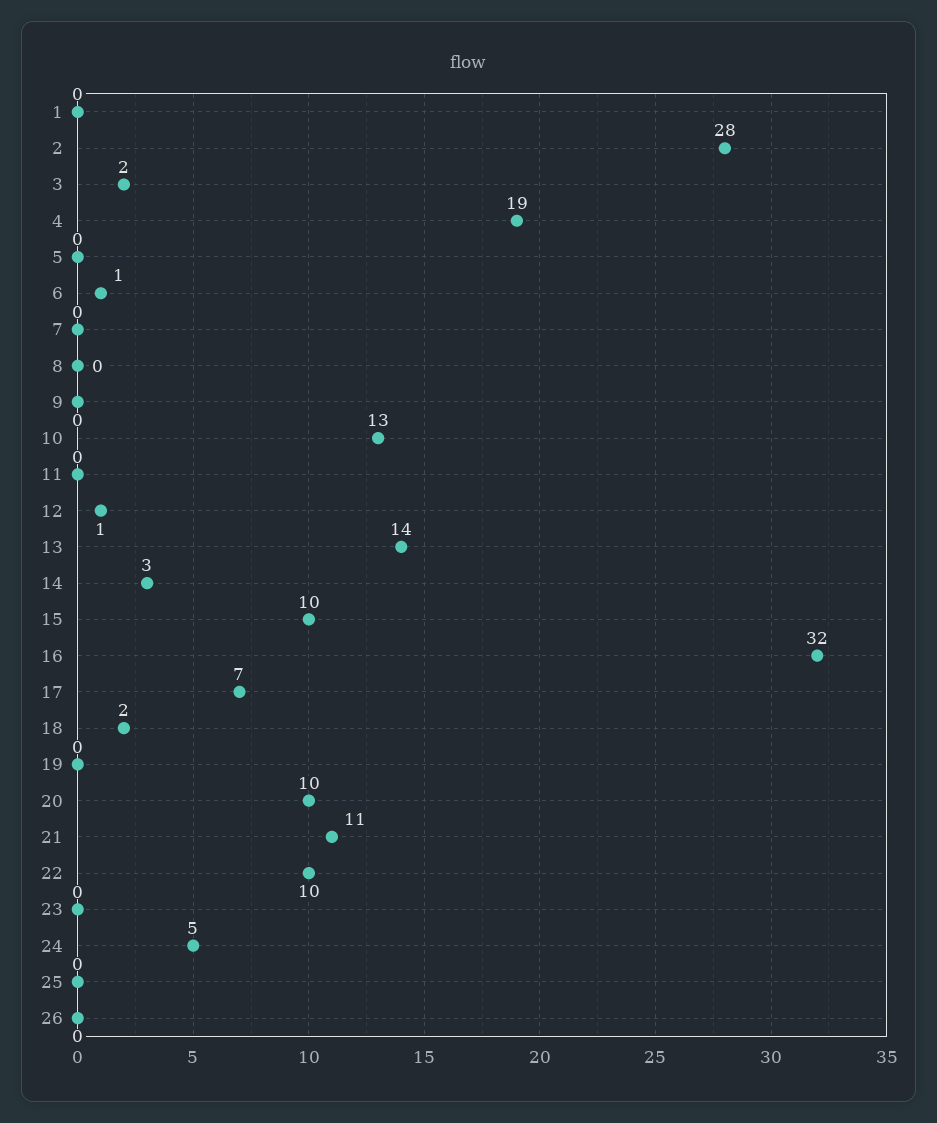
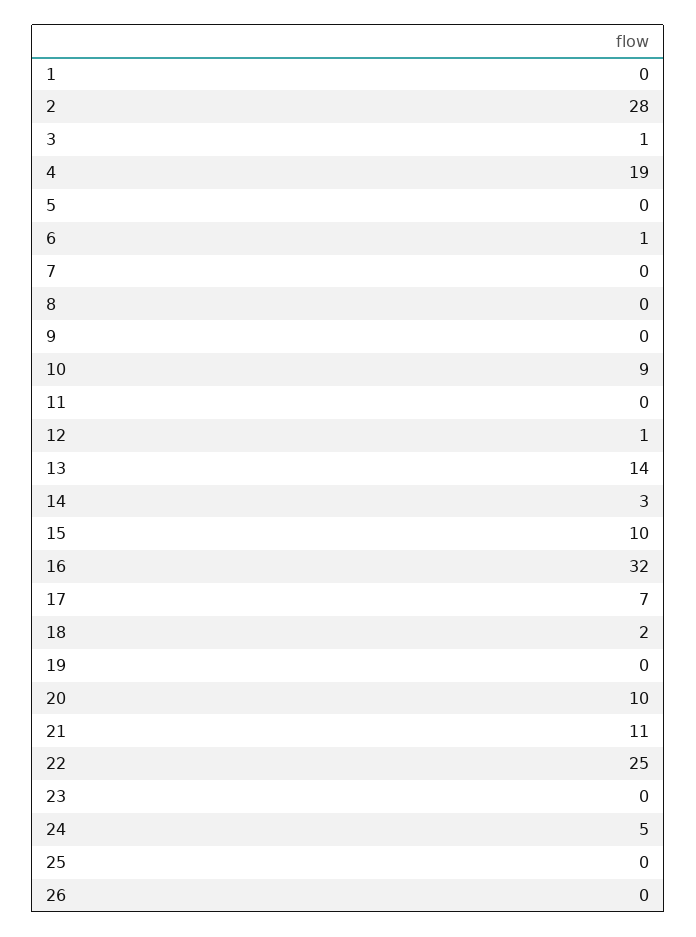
3: 2 -> 1
10: 13 -> 9
22: 10 -> 25

